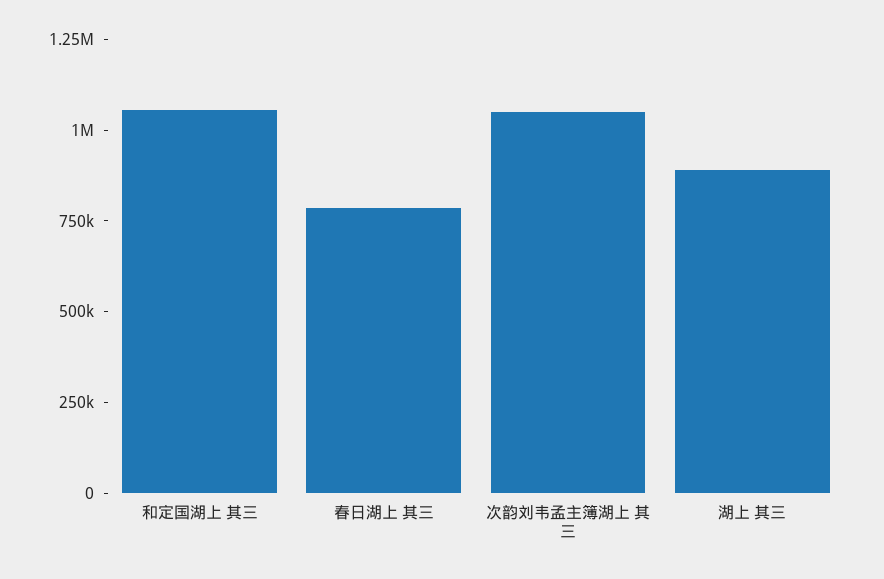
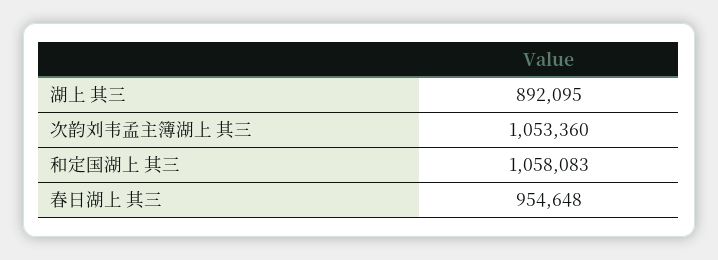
春日湖上 其三: 800000 -> 954648

